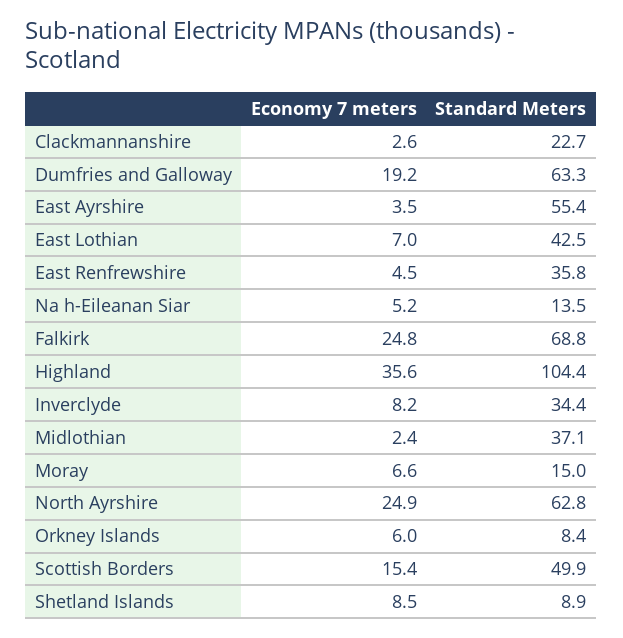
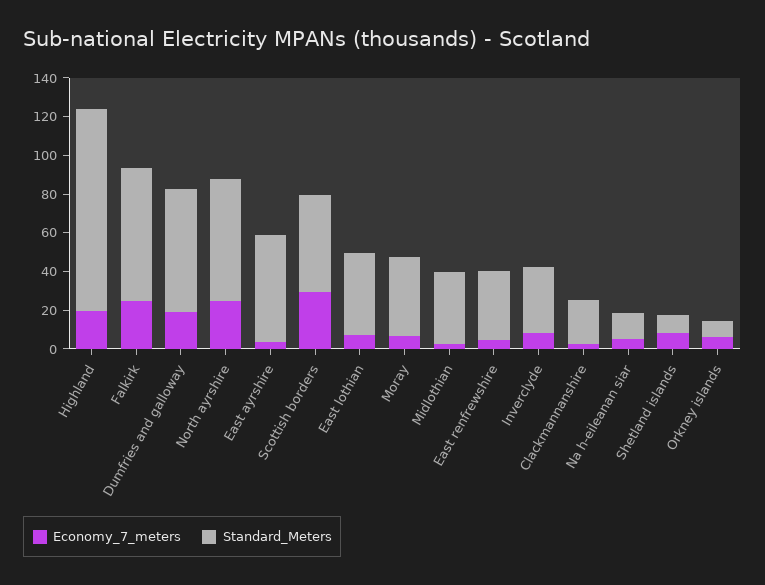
Economy 7 meters, Highland: 35.6 -> 20
Standard Meters, Moray: 15 -> 40
Economy 7 meters, Scottish Borders: 15.4 -> 30

